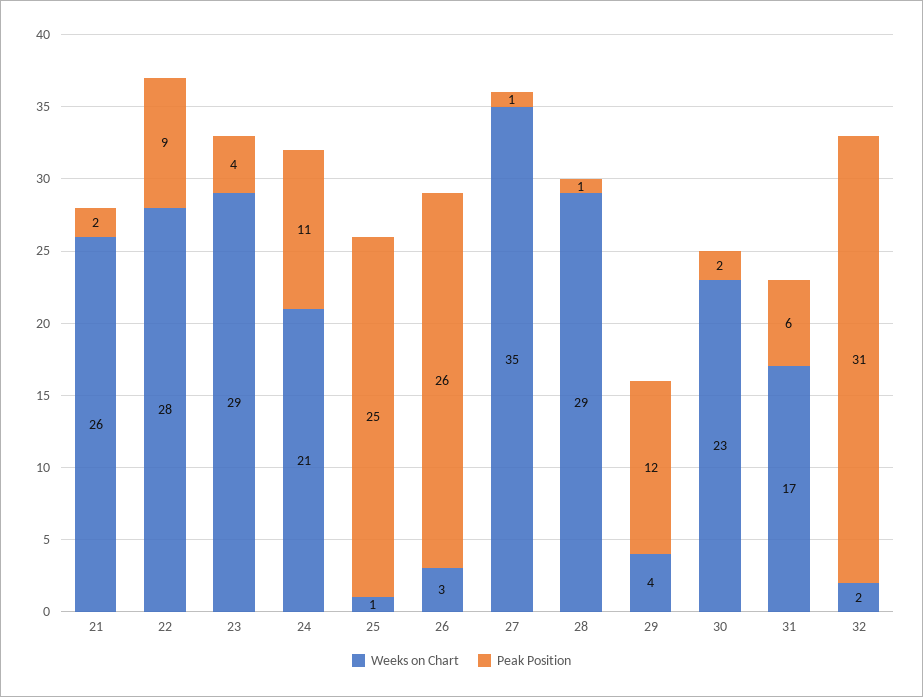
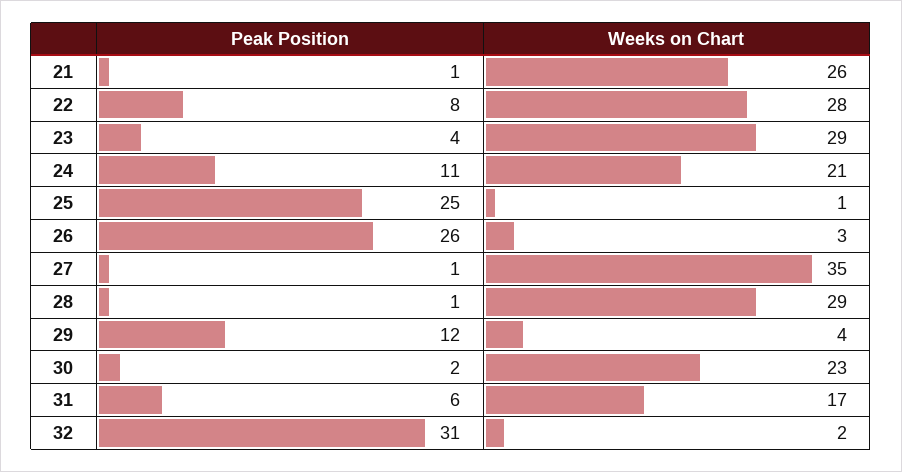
Peak Position, 21: 2 -> 1
Peak Position, 22: 9 -> 8

